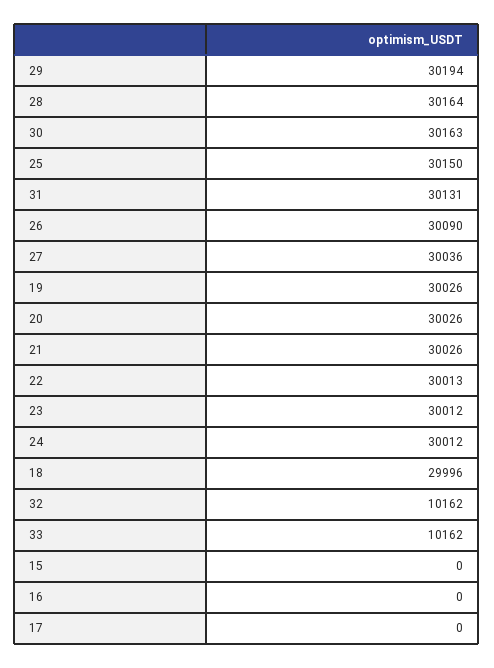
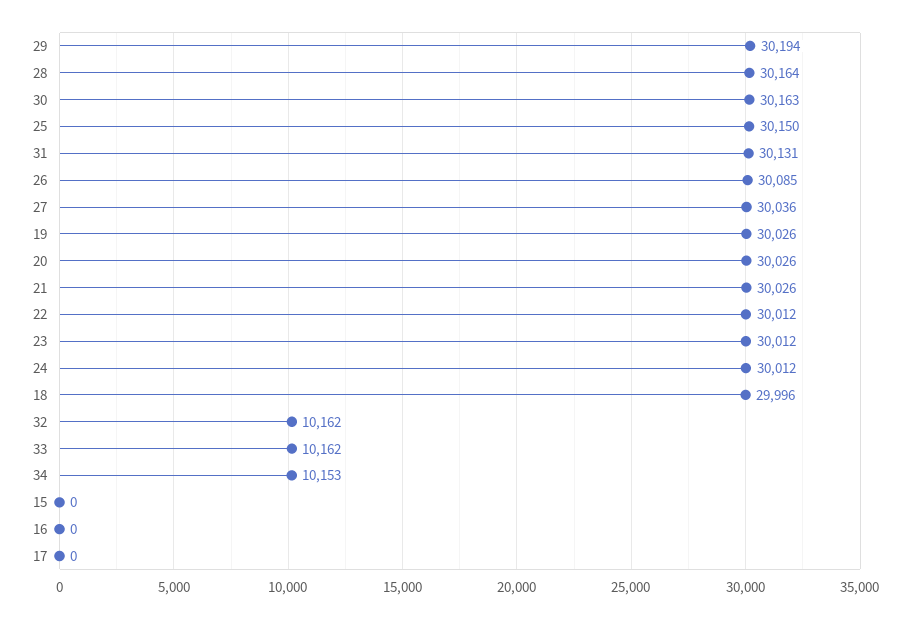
26: 30090 -> 30085
22: 30013 -> 30012
34: none -> 10153

